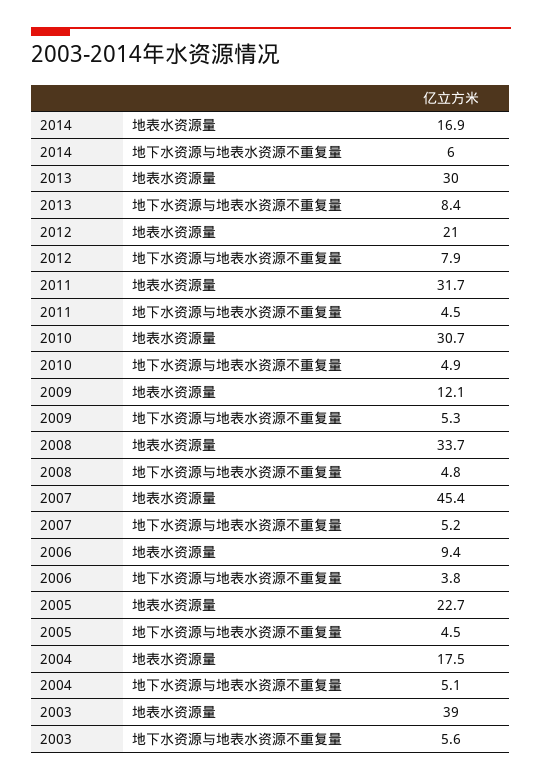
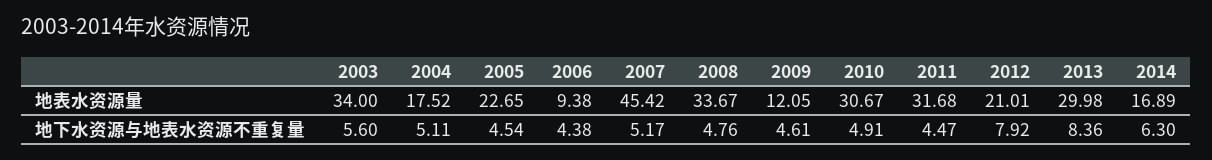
2014, 地下水资源与地表水资源不重复量: 6 -> 6.3
2009, 地下水资源与地表水资源不重复量: 5.3 -> 4.61
2006, 地下水资源与地表水资源不重复量: 3.8 -> 4.38
2003, 地表水资源量: 39 -> 34

